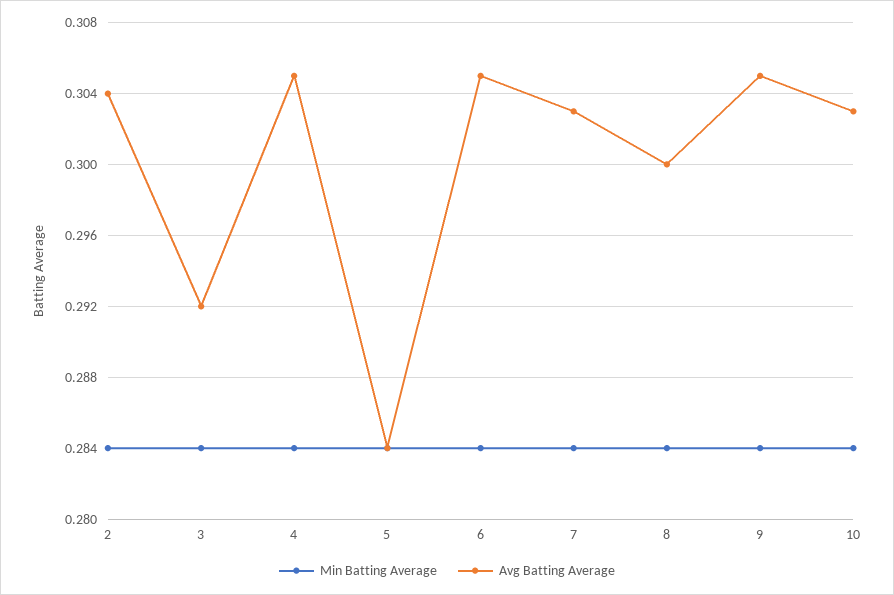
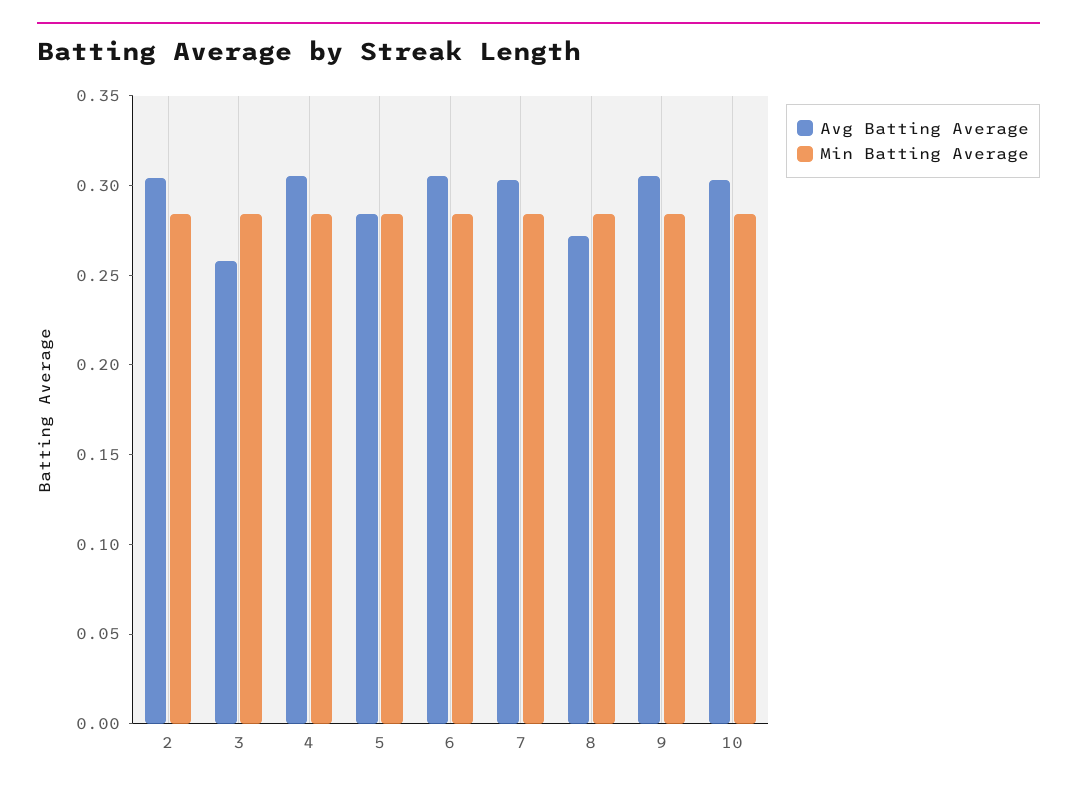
Avg Batting Average, 3: 0.292 -> 0.26
Avg Batting Average, 8: 0.3 -> 0.27

